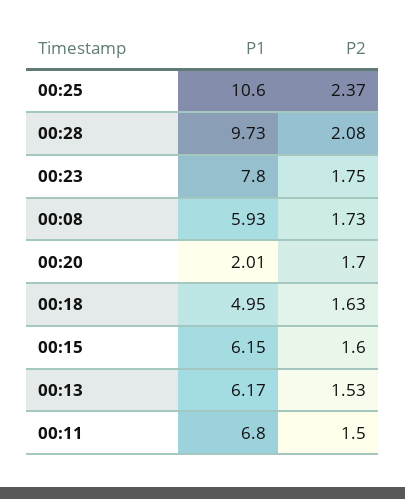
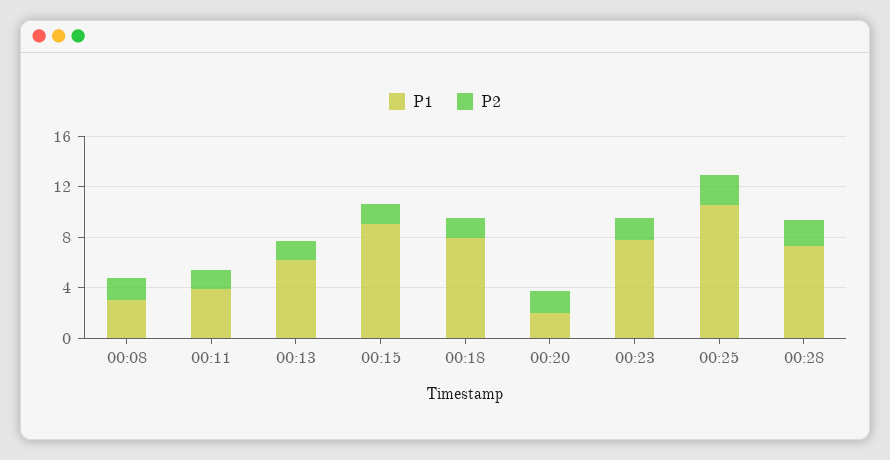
P1, 00:28: 9.73 -> 7
P1, 00:08: 5.93 -> 3
P1, 00:18: 4.95 -> 8
P1, 00:15: 6.15 -> 9
P1, 00:11: 6.8 -> 4

